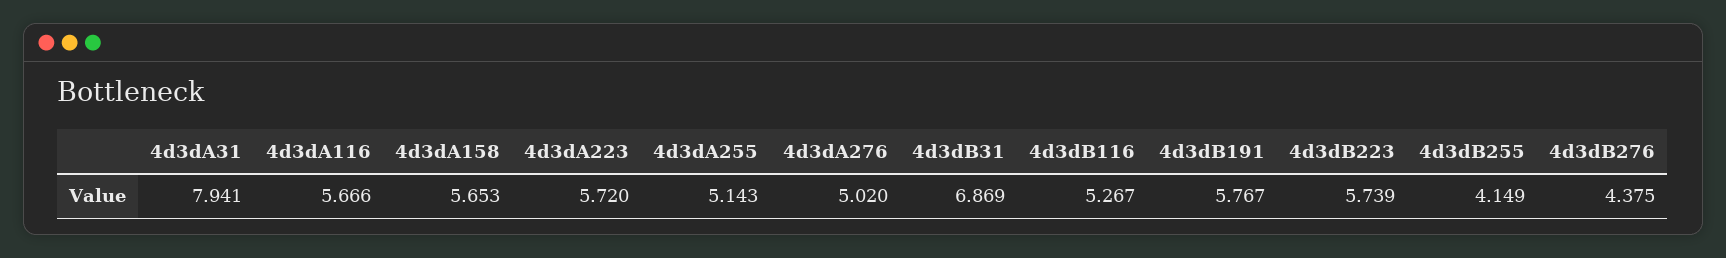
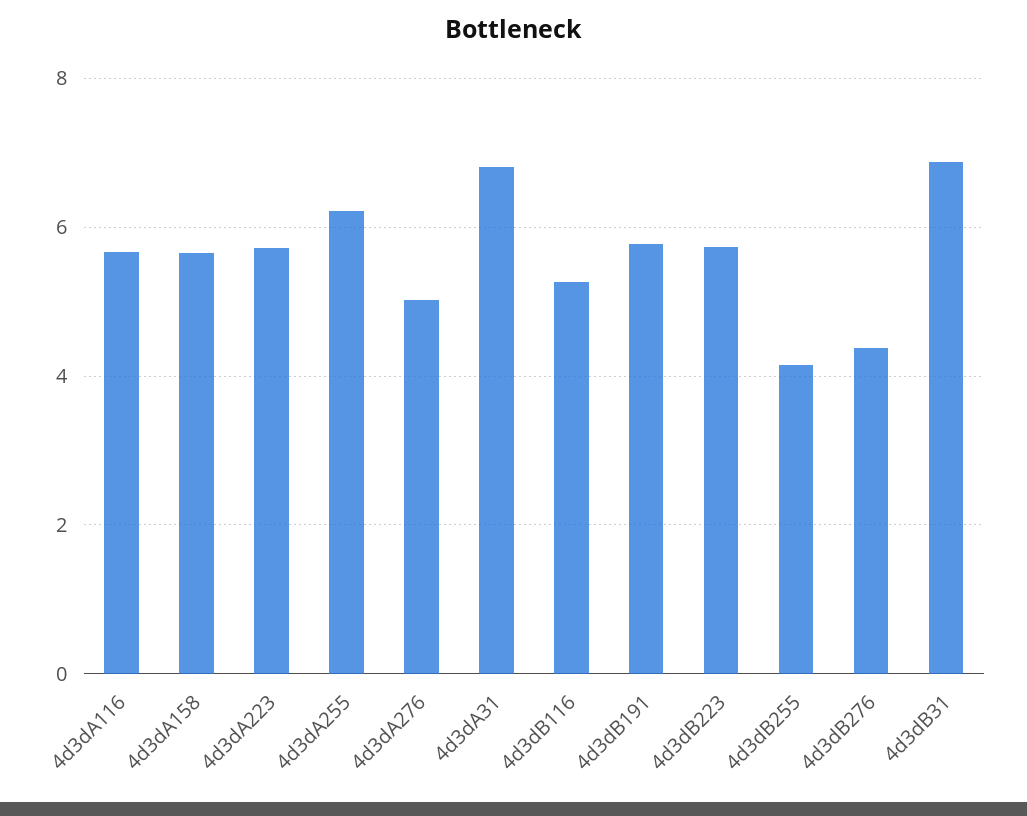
4d3dA31: 7.941 -> 6.8
4d3dA255: 5.143 -> 6.2

